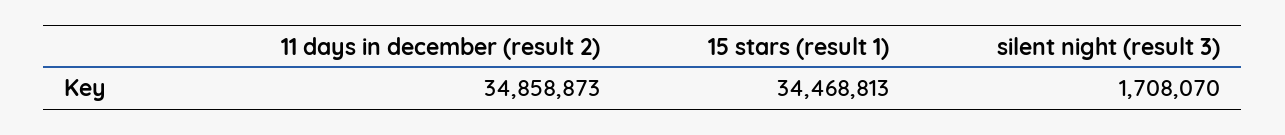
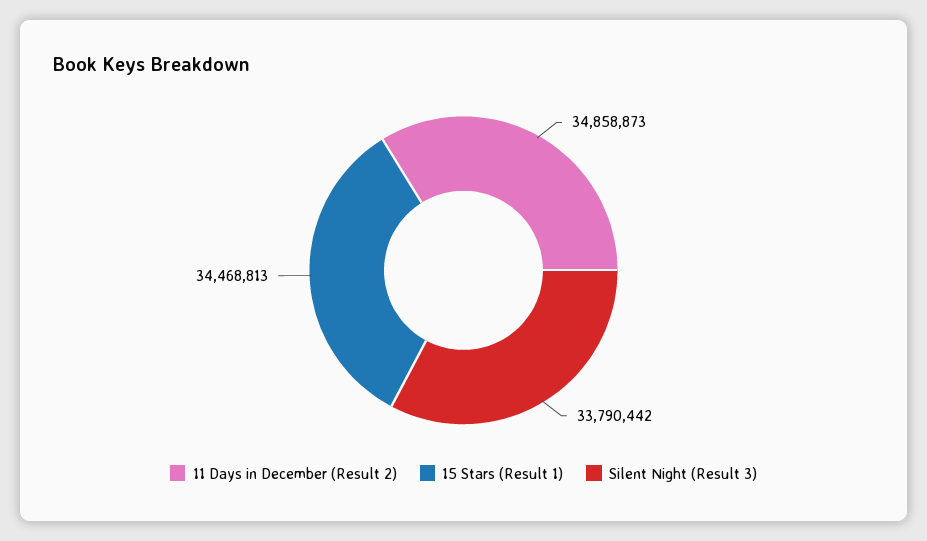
silent night (result 3): 1708070 -> 33790442

